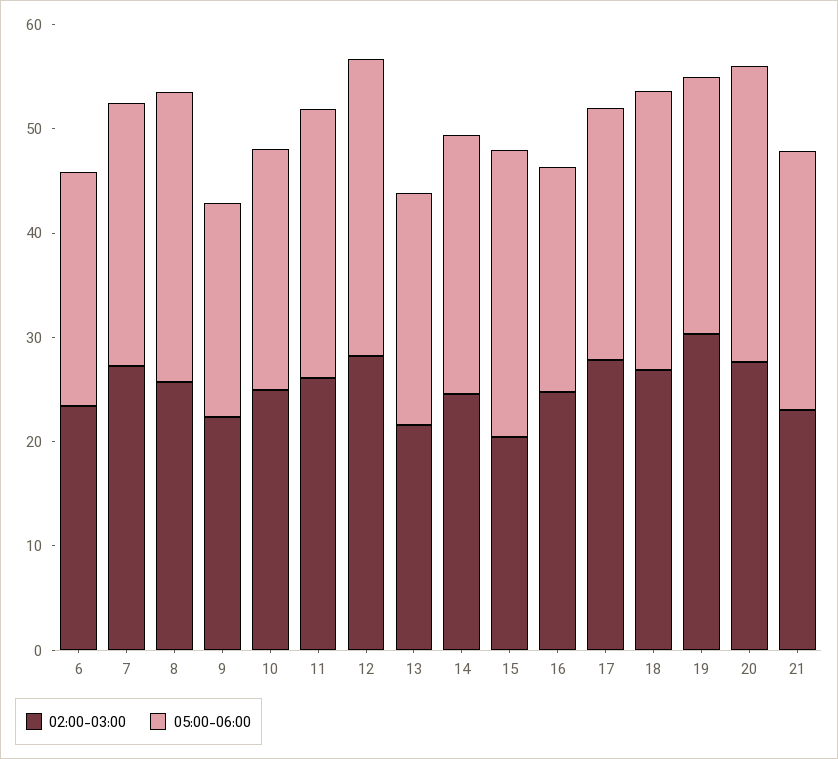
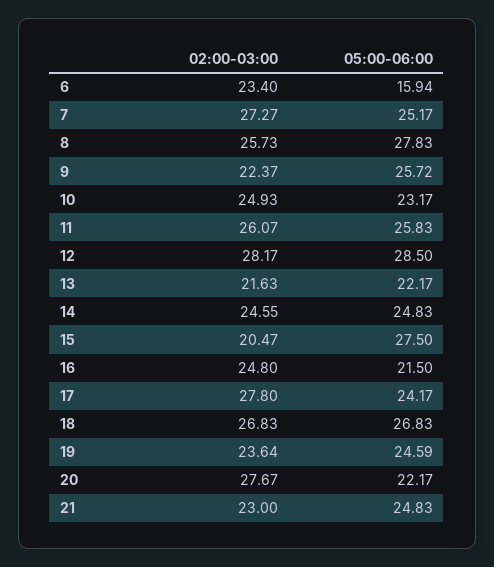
05:00-06:00, 6: 22 -> 15.94
05:00-06:00, 9: 20 -> 25.72
02:00-03:00, 19: 30 -> 23.64
05:00-06:00, 20: 28 -> 22.17

